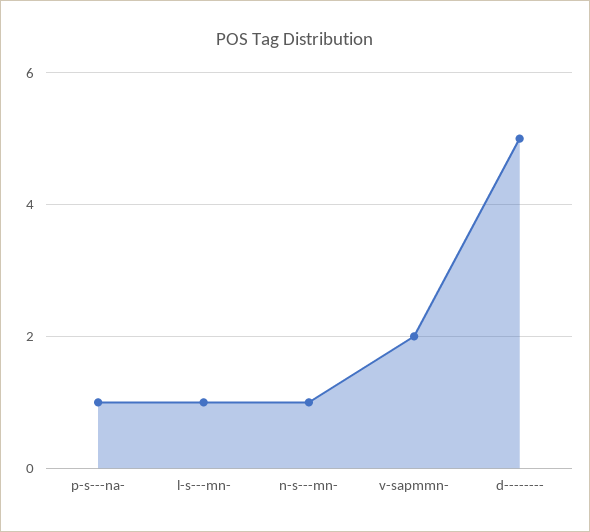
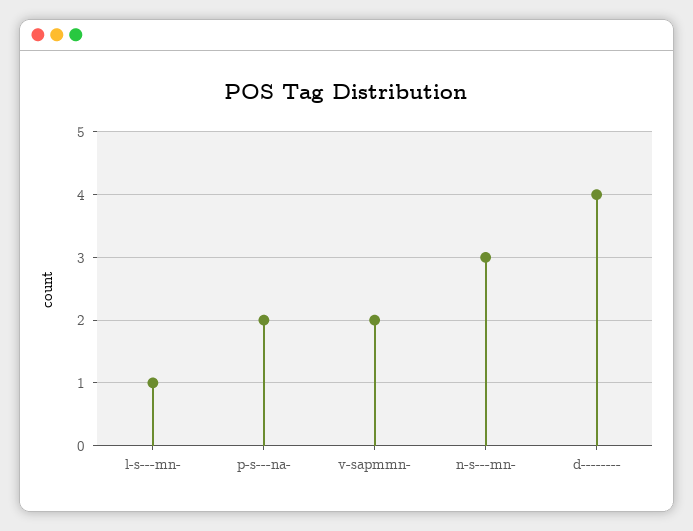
p-s---na-: 1 -> 2
n-s---mn-: 1 -> 3
d--------: 5 -> 4

